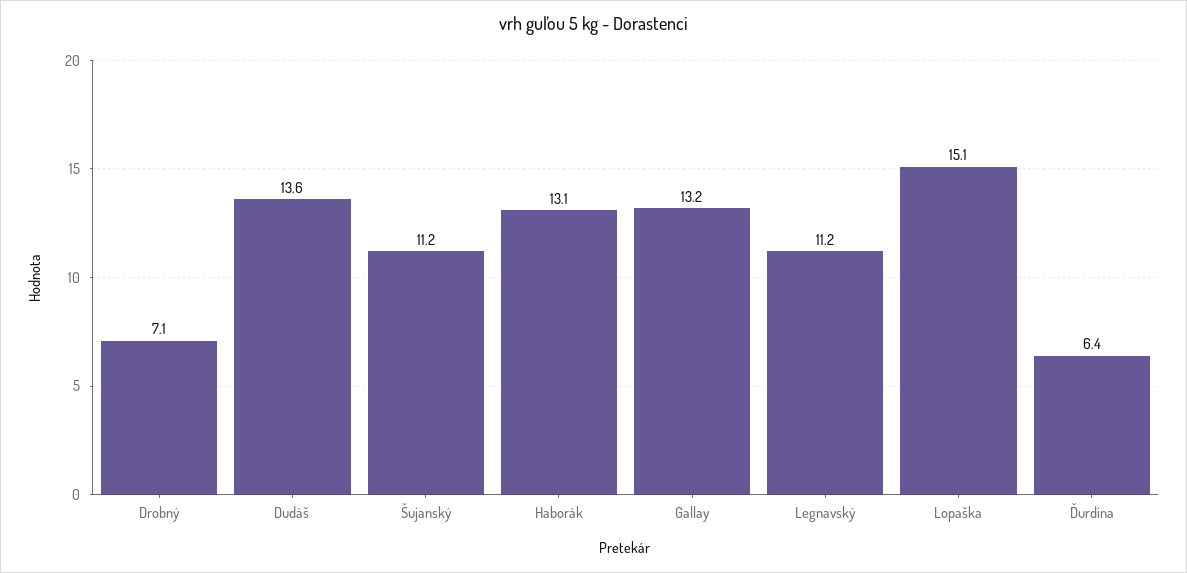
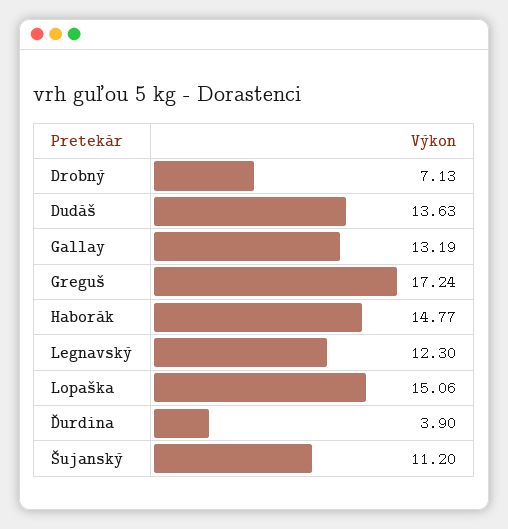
Haborák: 13.1 -> 14.77
Legnavský: 11.2 -> 12.3
Ďurdina: 6.4 -> 3.9
Greguš: none -> 17.24

